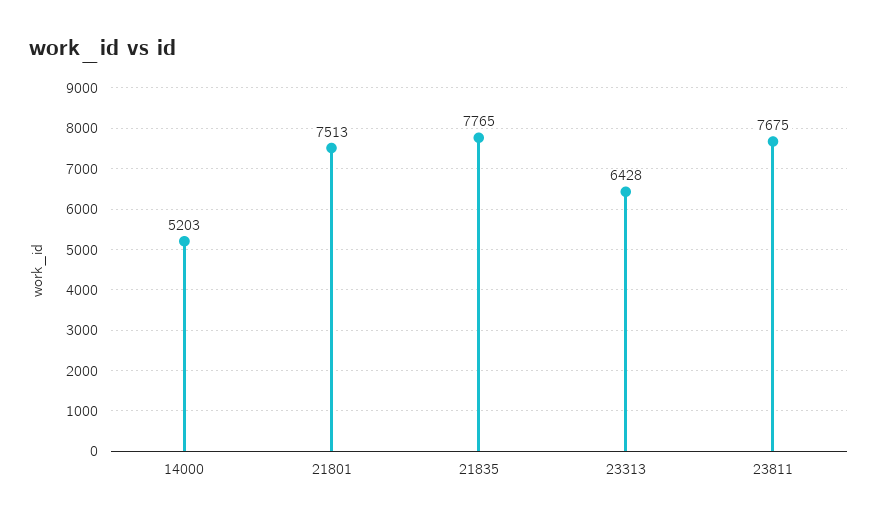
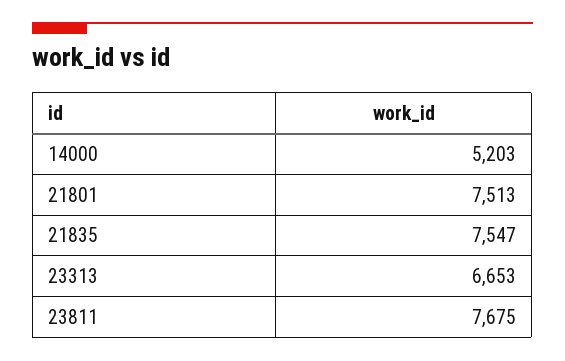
21835: 7765 -> 7547
23313: 6428 -> 6653

